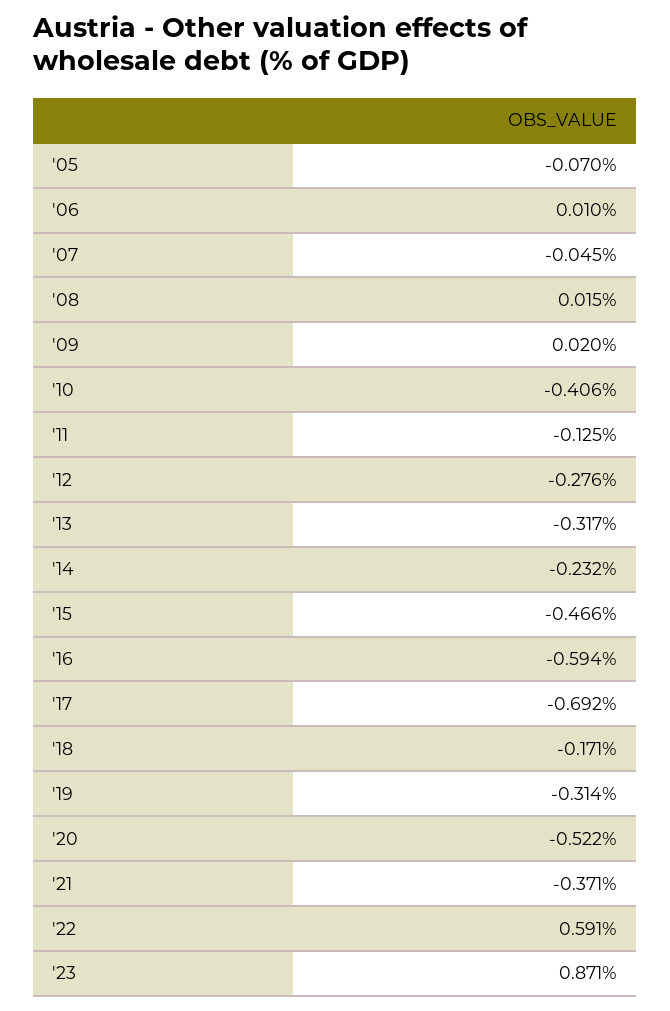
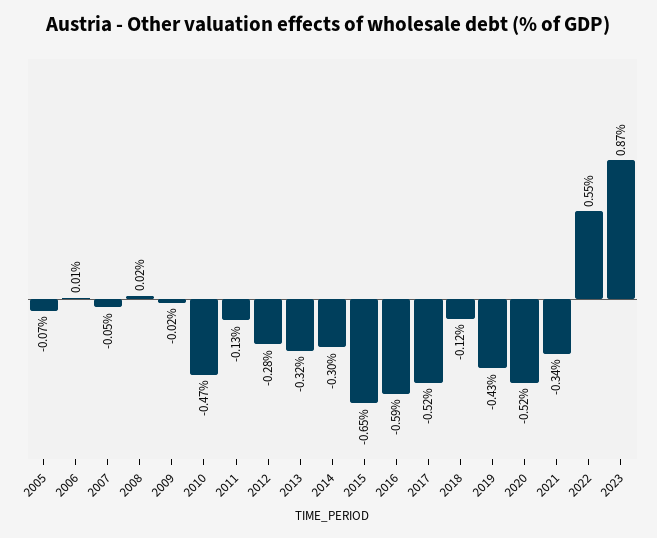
'09: 0.02 -> -0.02
'10: -0.406 -> -0.47
'14: -0.232 -> -0.3
'15: -0.466 -> -0.65
'17: -0.692 -> -0.52
'18: -0.171 -> -0.12
'19: -0.314 -> -0.43
'21: -0.371 -> -0.34
'22: 0.591 -> 0.55

